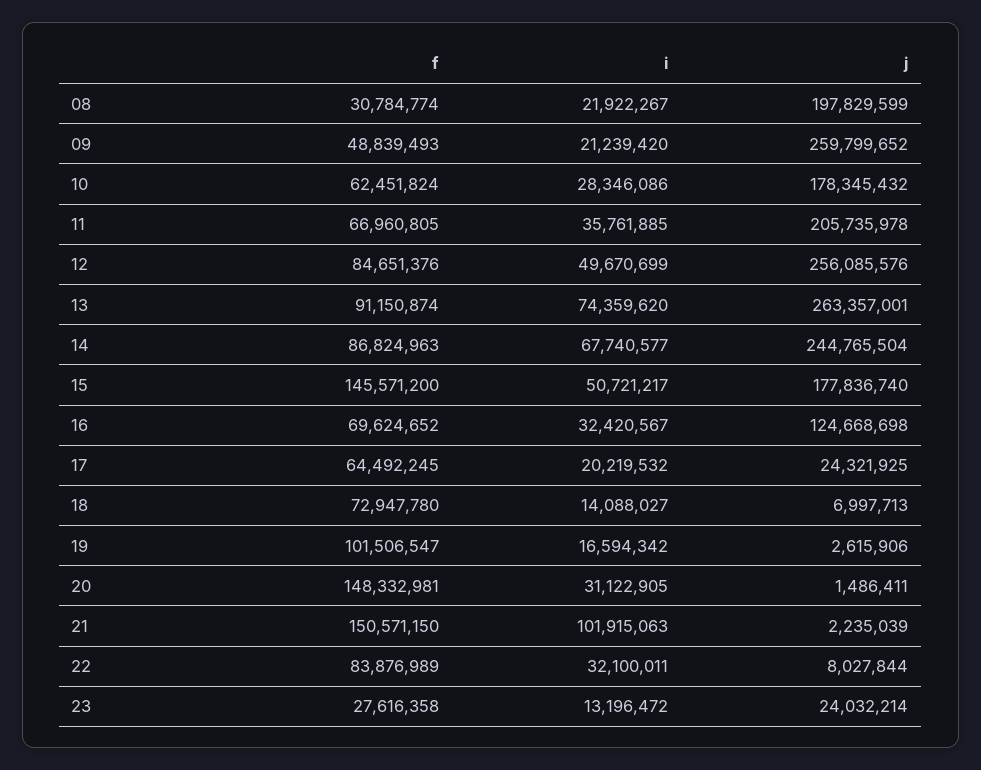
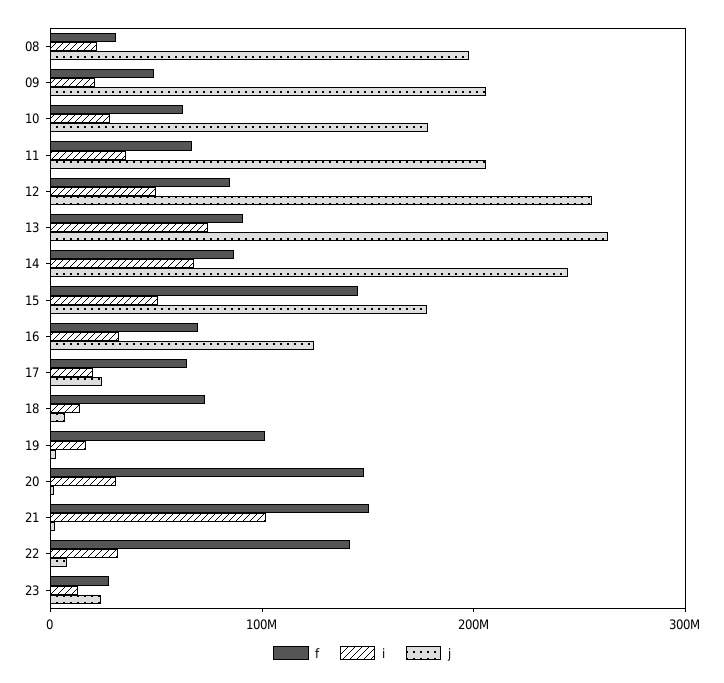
j, 09: 259799652 -> 200000000
f, 22: 83876989 -> 140000000

